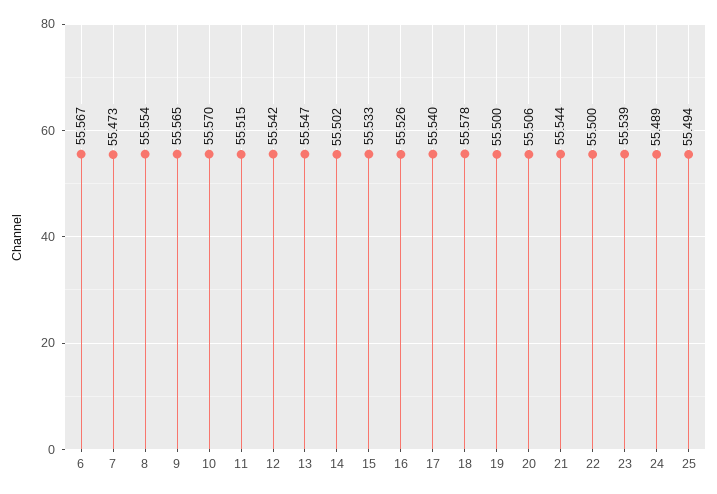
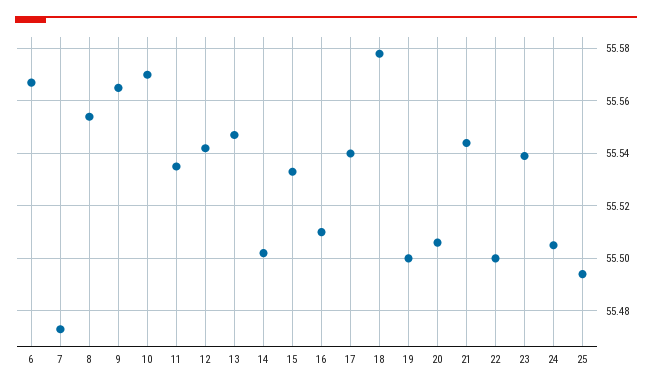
11: 55.515 -> 55.535
16: 55.526 -> 55.51
24: 55.489 -> 55.505

